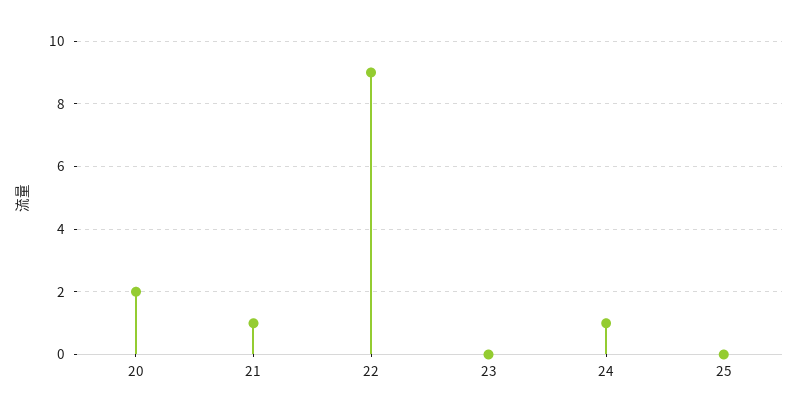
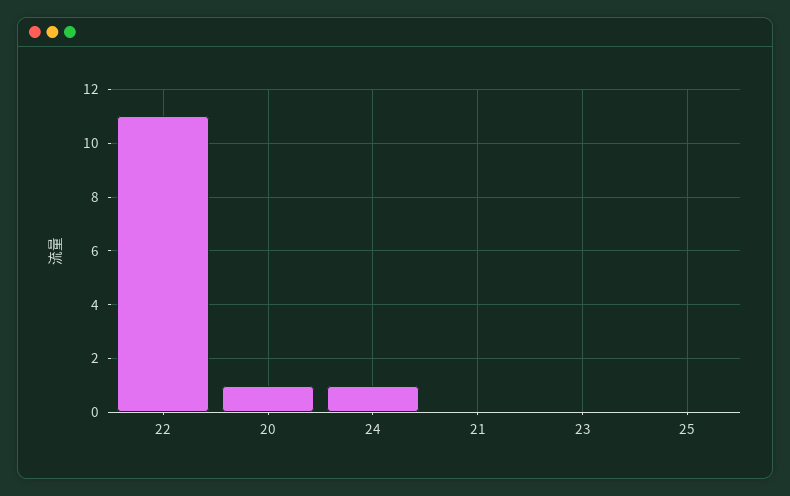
20: 2 -> 1
21: 1 -> 0
22: 9 -> 11

